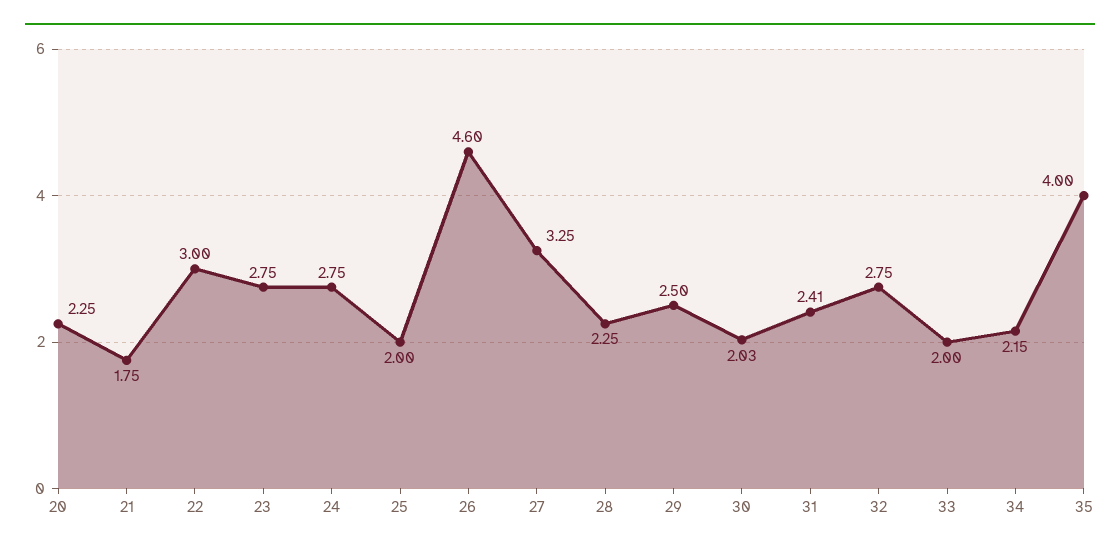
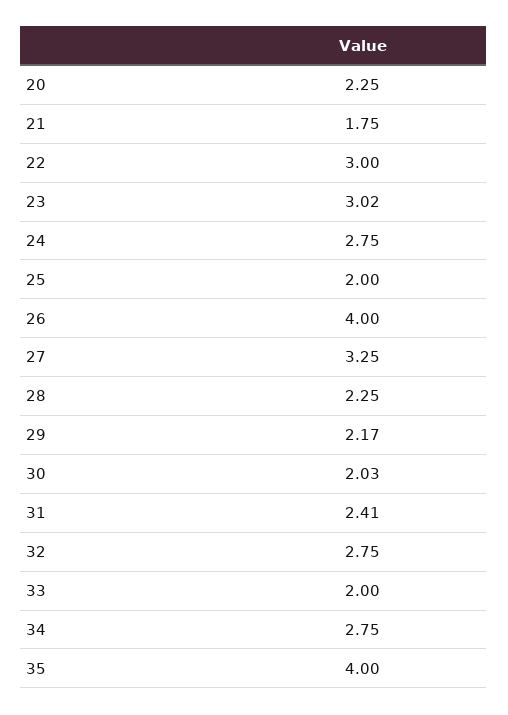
23: 2.75 -> 3.02
26: 4.6 -> 4
29: 2.5 -> 2.17
34: 2.15 -> 2.75

